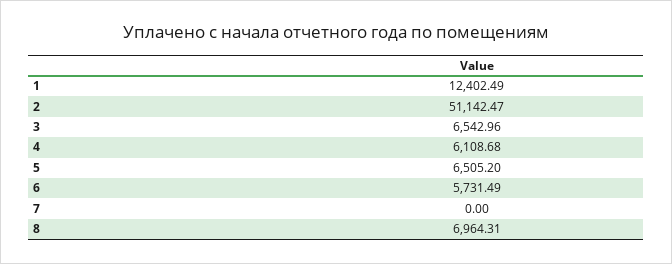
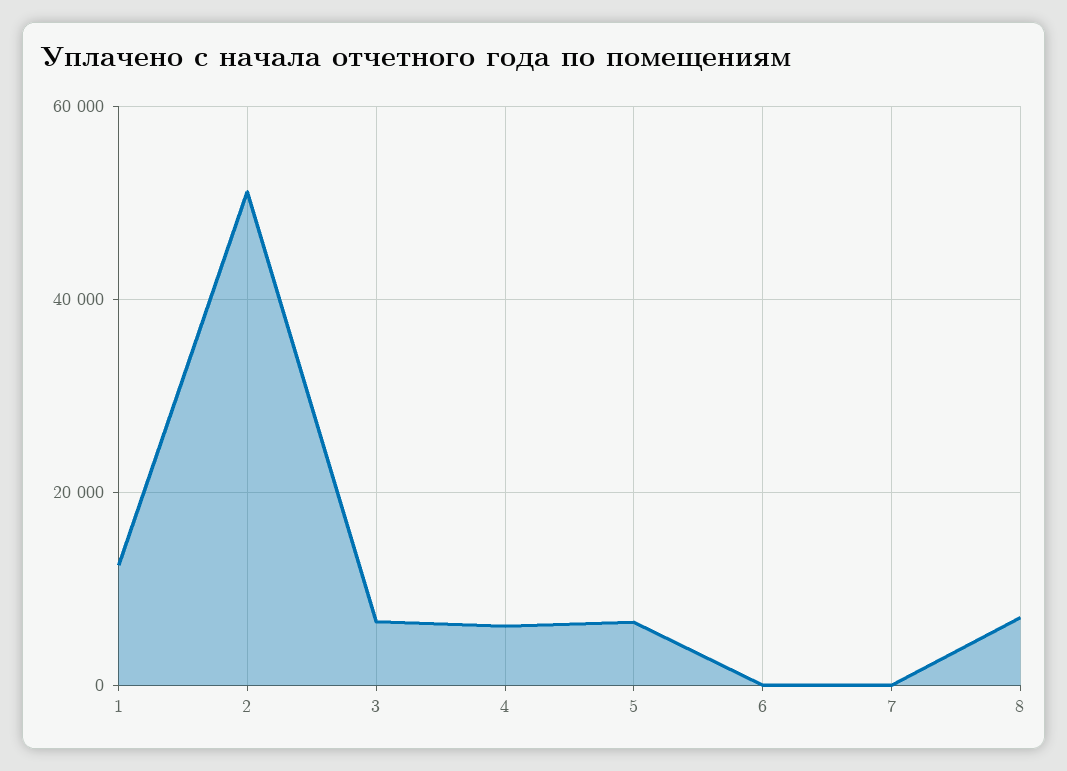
6: 5731.49 -> 0

